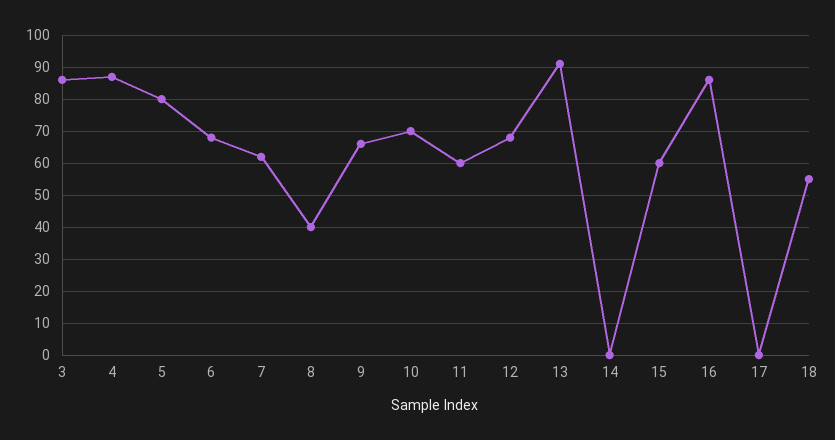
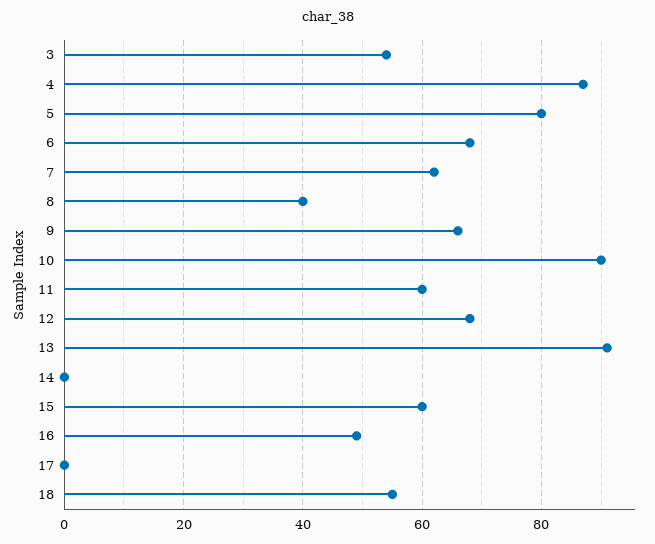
3: 85 -> 55
10: 70 -> 90
16: 85 -> 50

